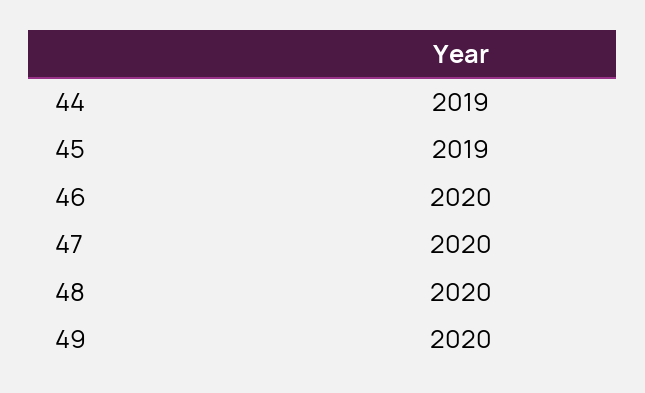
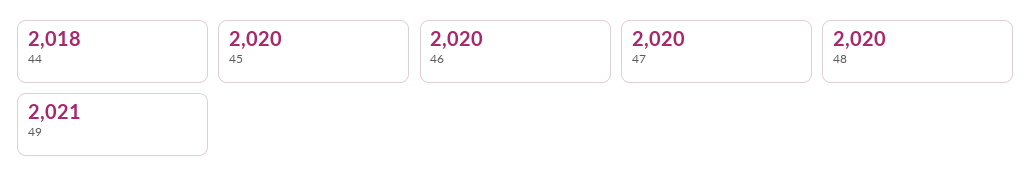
44: 2019 -> 2018
45: 2019 -> 2020
49: 2020 -> 2021

